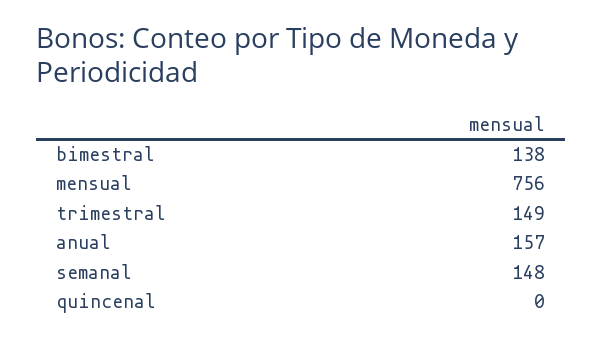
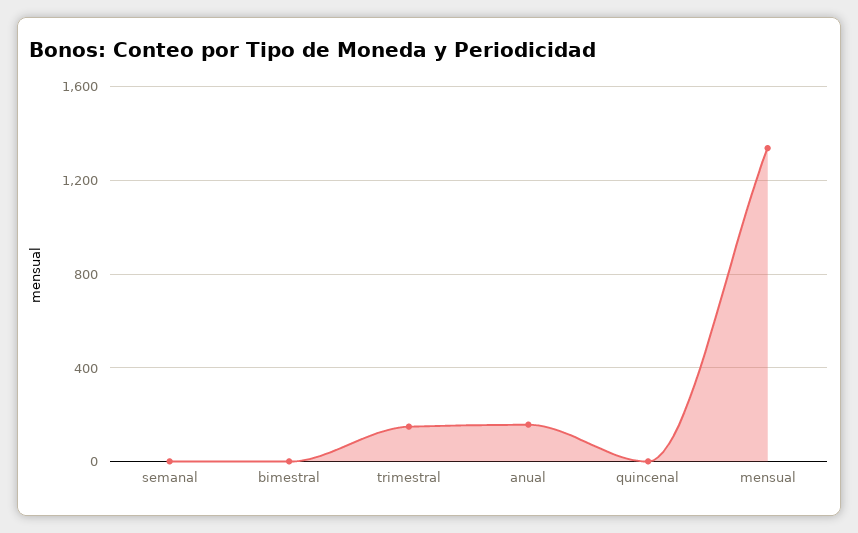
bimestral: 138 -> 0
mensual: 756 -> 1350
semanal: 148 -> 0

